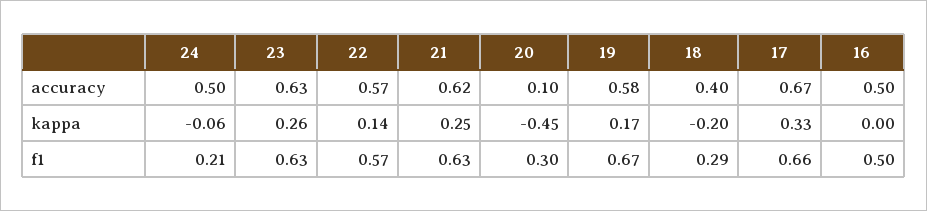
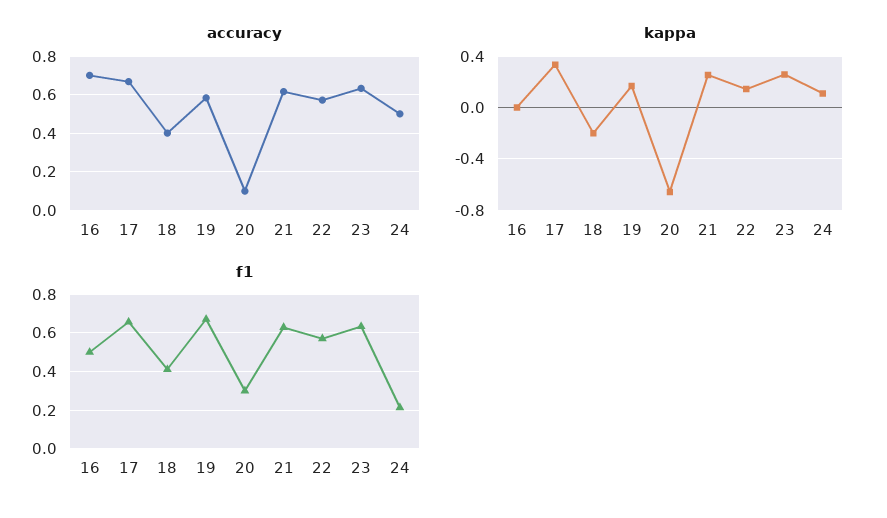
accuracy, 16: 0.5 -> 0.7
kappa, 24: -0.06 -> 0.1
kappa, 20: -0.45 -> -0.65
f1, 18: 0.29 -> 0.4

